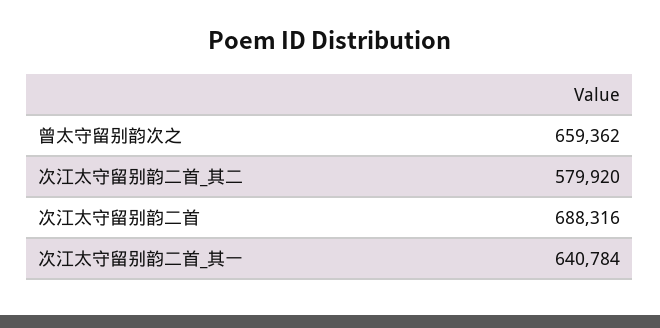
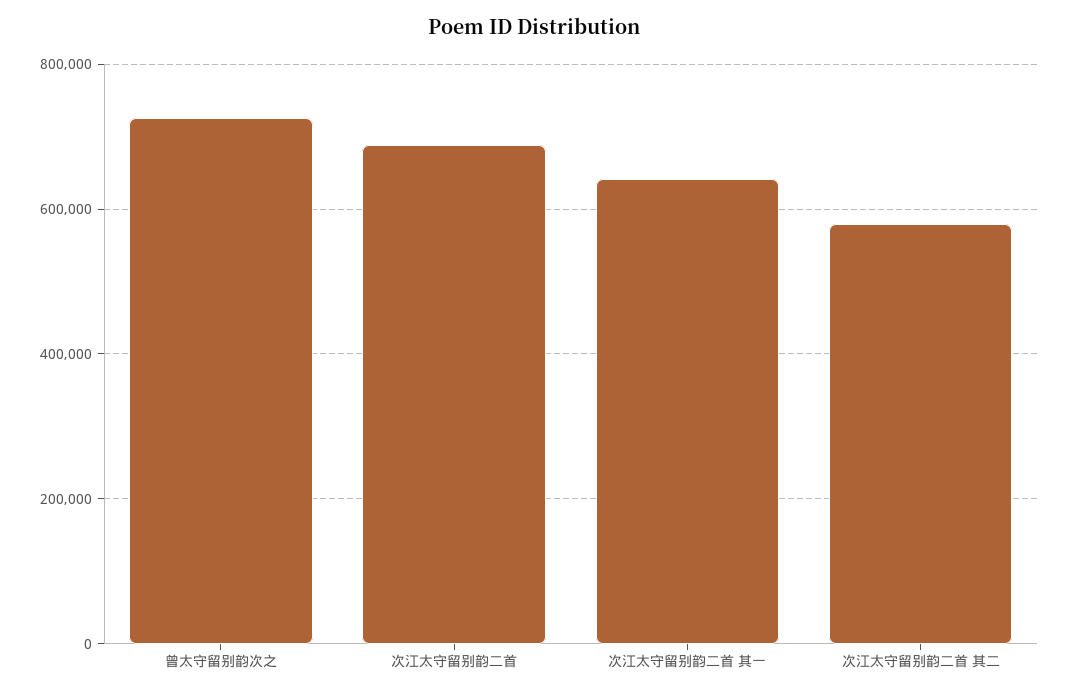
曾太守留别韵次之: 659362 -> 720000

